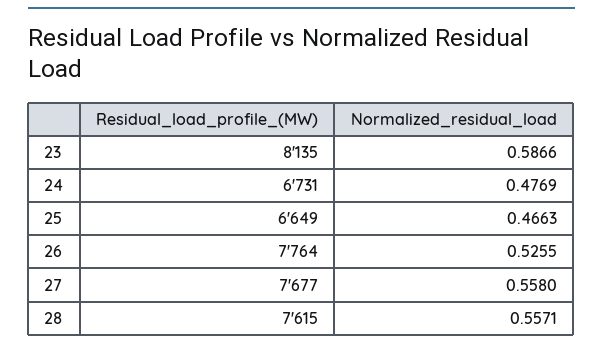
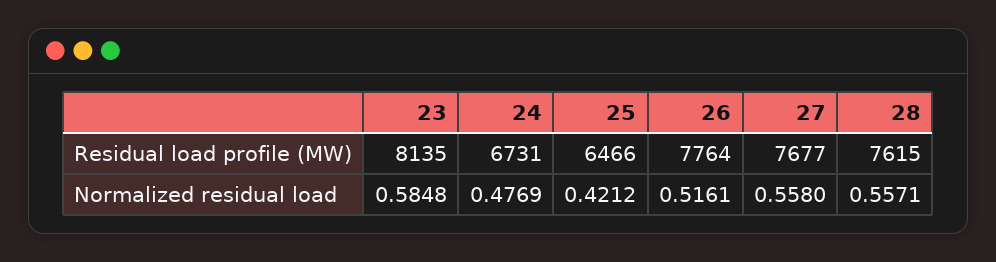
Normalized_residual_load, 23: 0.5866 -> 0.5848
Residual_load_profile_(MW), 25: 6649 -> 6466
Normalized_residual_load, 25: 0.4663 -> 0.4212
Normalized_residual_load, 26: 0.5255 -> 0.5161

